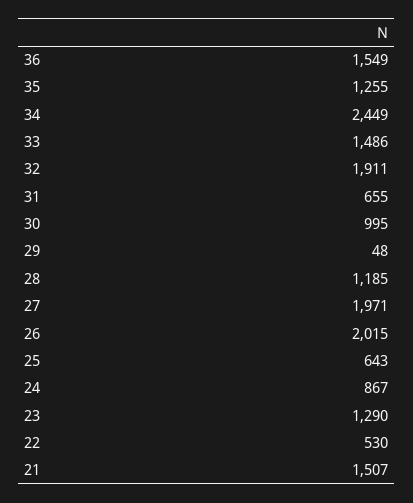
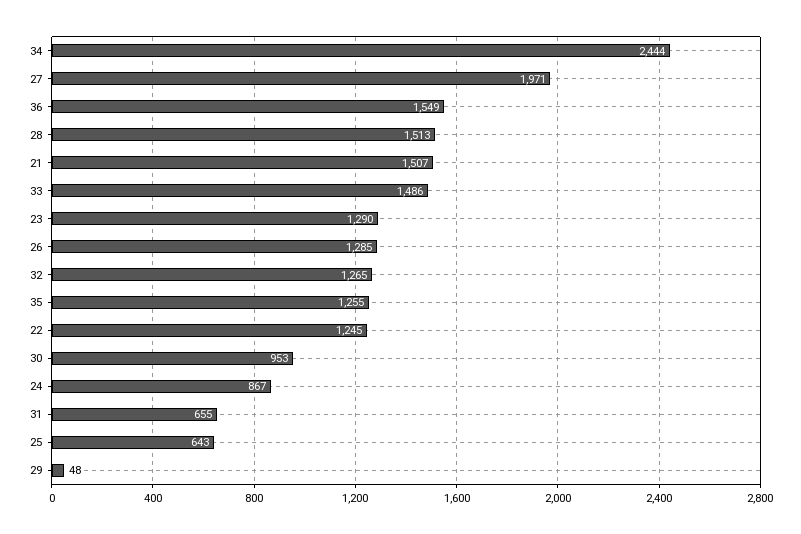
34: 2449 -> 2444
32: 1911 -> 1265
30: 995 -> 953
28: 1185 -> 1513
26: 2015 -> 1285
22: 530 -> 1245

